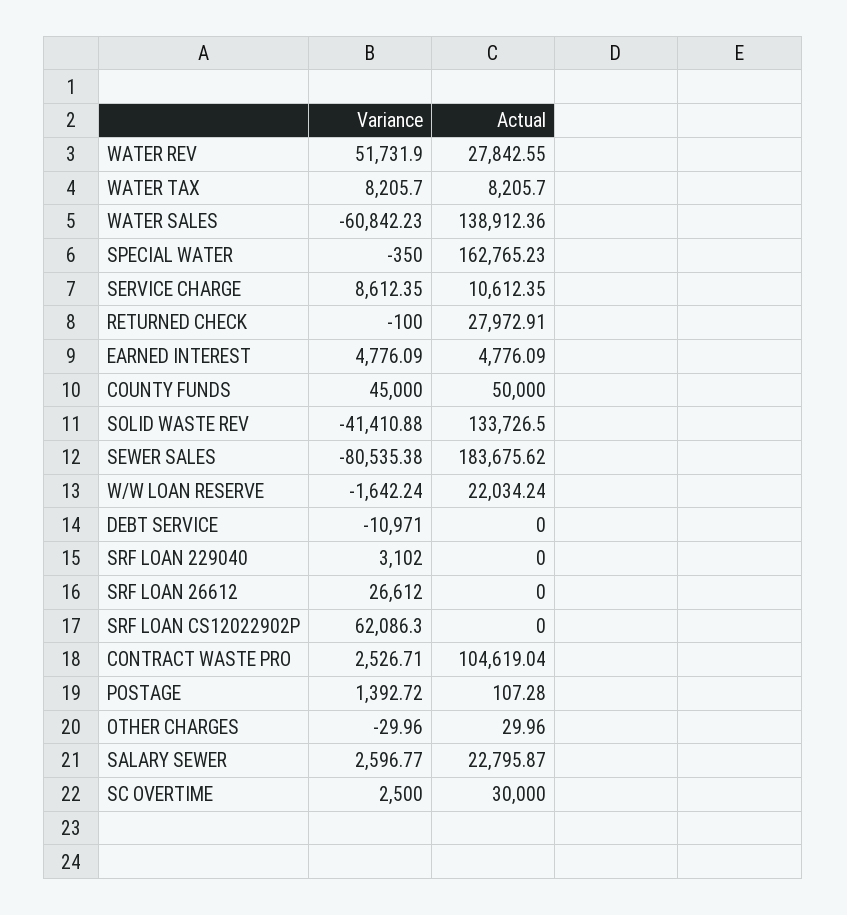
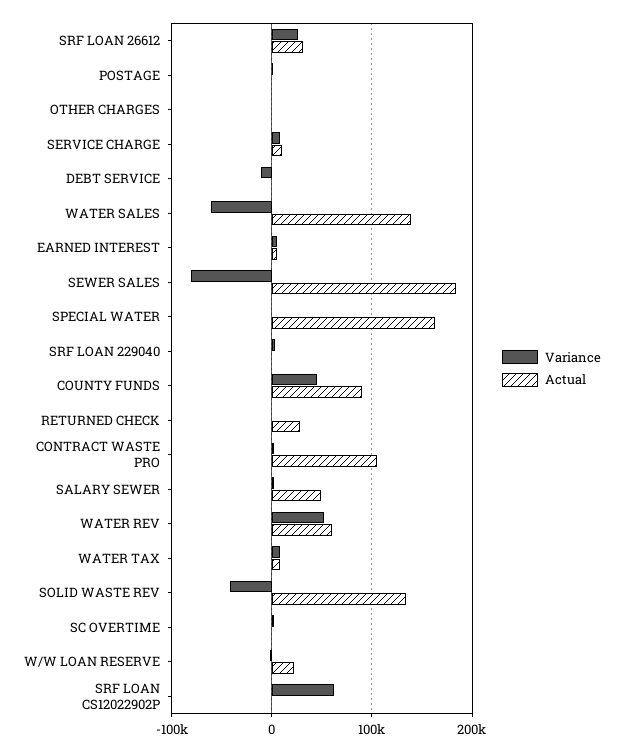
Actual, WATER REV: 27842.55 -> 60000
Actual, COUNTY FUNDS: 50000 -> 90000
Actual, SRF LOAN 26612: 0 -> 30000
Actual, SALARY SEWER: 22795.87 -> 50000
Actual, SC OVERTIME: 30000 -> 0

